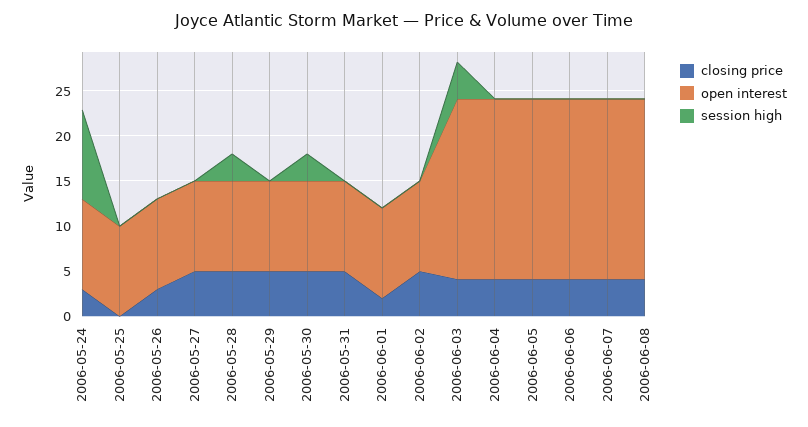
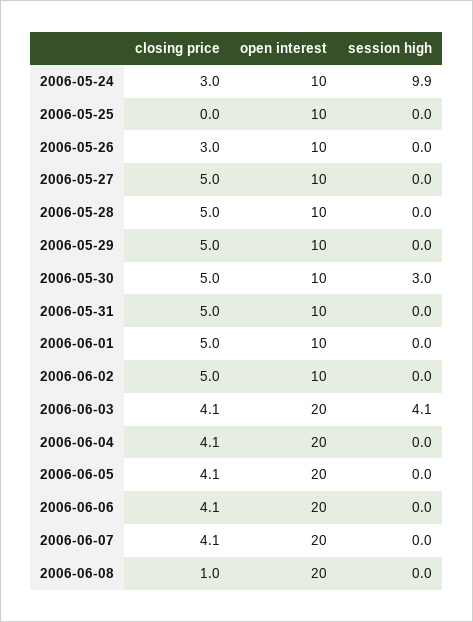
session high, 2006-05-28: 3 -> 0
closing price, 2006-06-01: 2 -> 5
closing price, 2006-06-08: 4 -> 1

